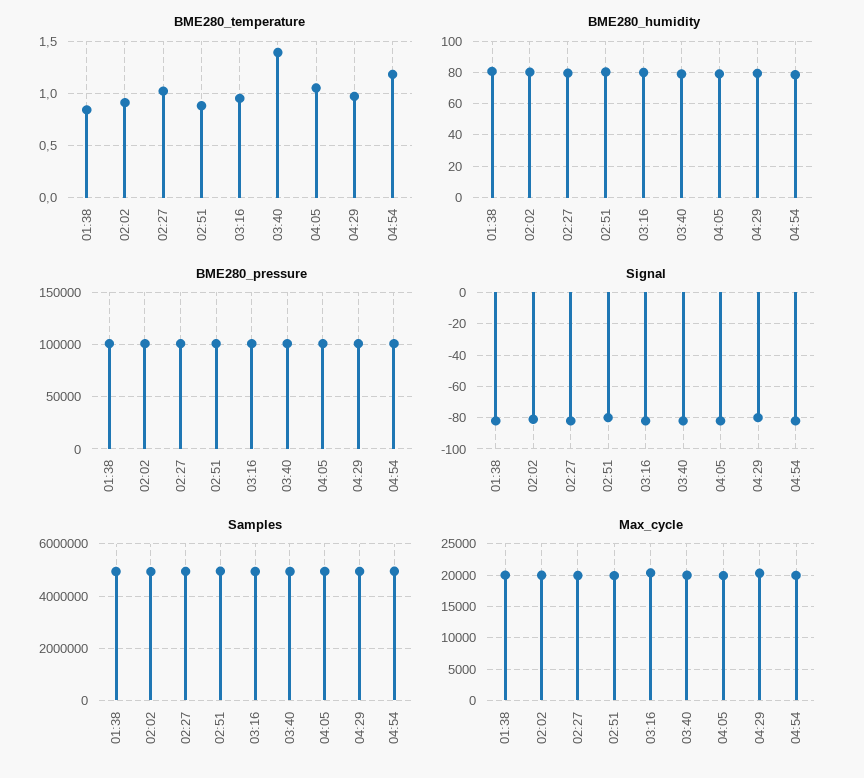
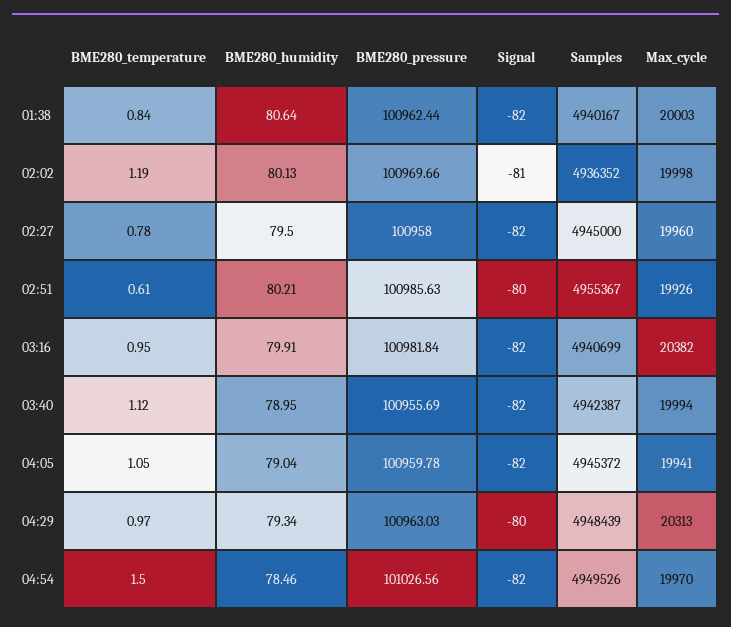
BME280_temperature, 02:02: 0.9 -> 1.19
BME280_temperature, 02:27: 1 -> 0.78
BME280_temperature, 02:51: 0.9 -> 0.61
BME280_temperature, 03:40: 1.4 -> 1.12
BME280_temperature, 04:54: 1.2 -> 1.5

